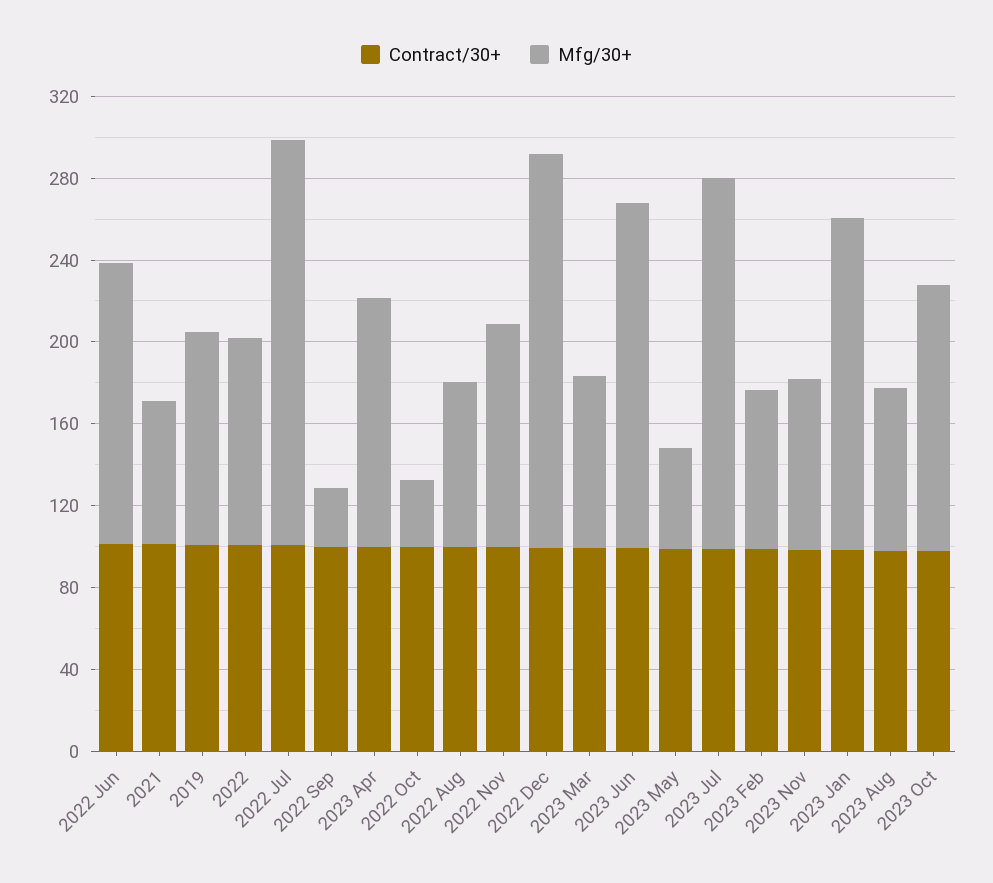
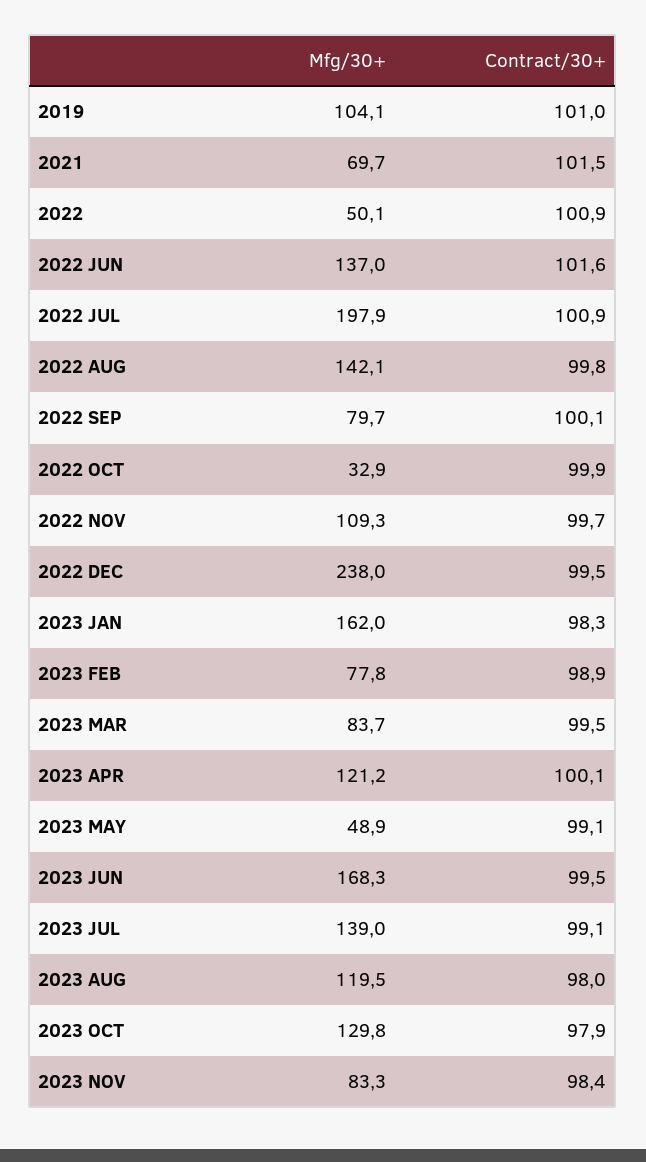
Mfg/30+, 2022: 100 -> 50.1
Mfg/30+, 2022 Sep: 30 -> 79.7
Mfg/30+, 2022 Aug: 80 -> 142.1
Mfg/30+, 2022 Dec: 190 -> 238
Mfg/30+, 2023 Jul: 180 -> 139
Mfg/30+, 2023 Aug: 80 -> 119.5

